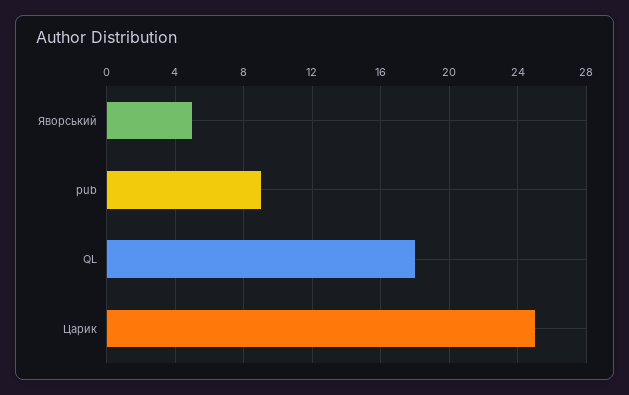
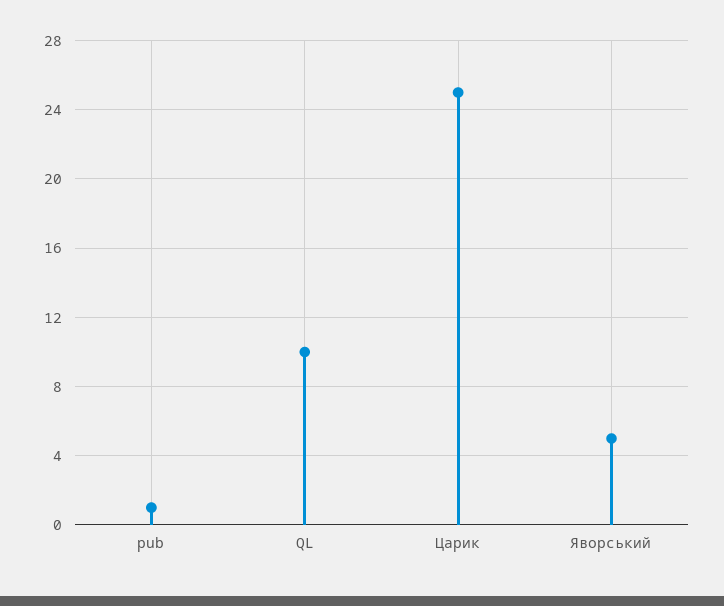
pub: 9 -> 1
QL: 18 -> 10

